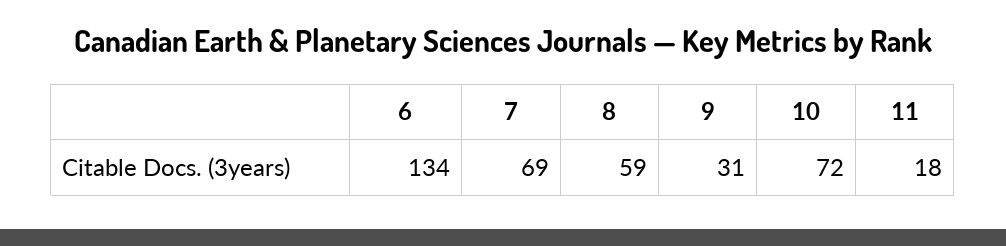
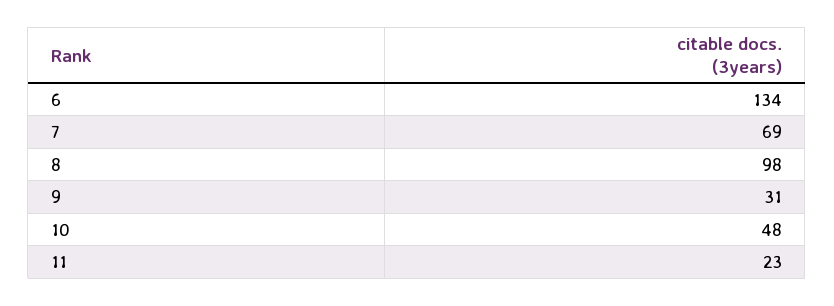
8: 59 -> 98
10: 72 -> 48
11: 18 -> 23

